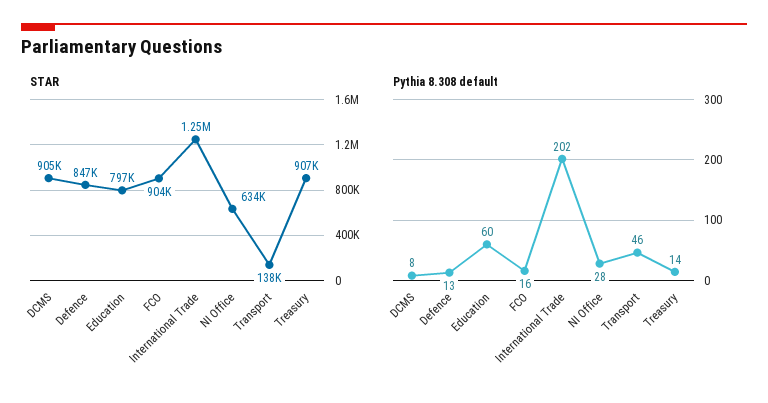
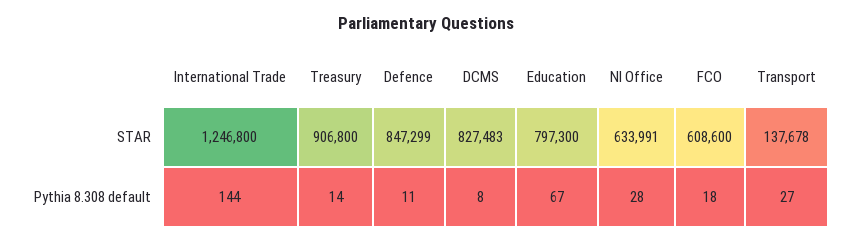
STAR, DCMS: 905000 -> 827483
STAR, FCO: 904000 -> 608600
Pythia 8.308 default, Defence: 13 -> 11
Pythia 8.308 default, Education: 60 -> 67
Pythia 8.308 default, FCO: 16 -> 18
Pythia 8.308 default, International Trade: 202 -> 144
Pythia 8.308 default, Transport: 46 -> 27

